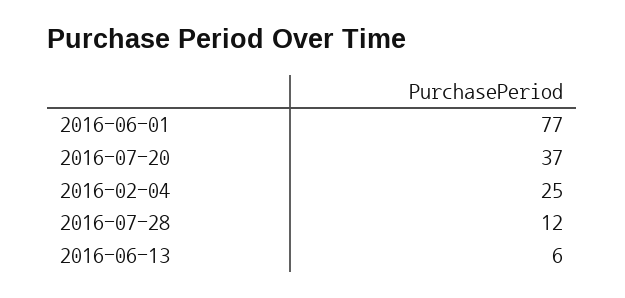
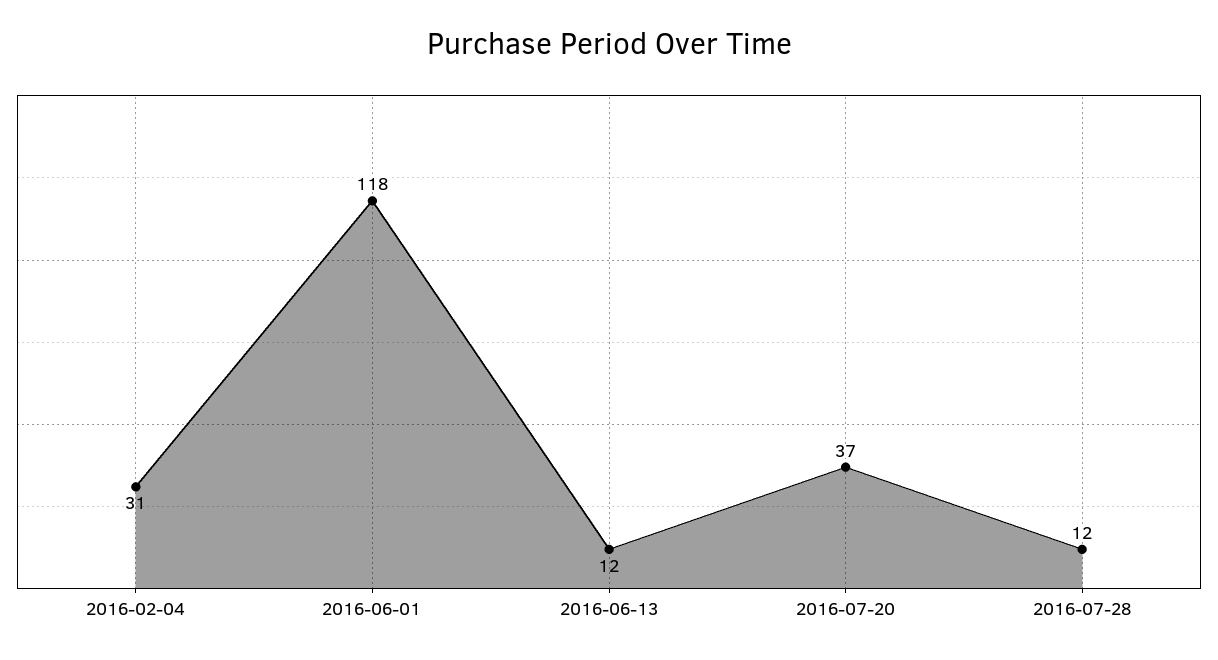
2016-06-01: 77 -> 118
2016-02-04: 25 -> 31
2016-06-13: 6 -> 12

